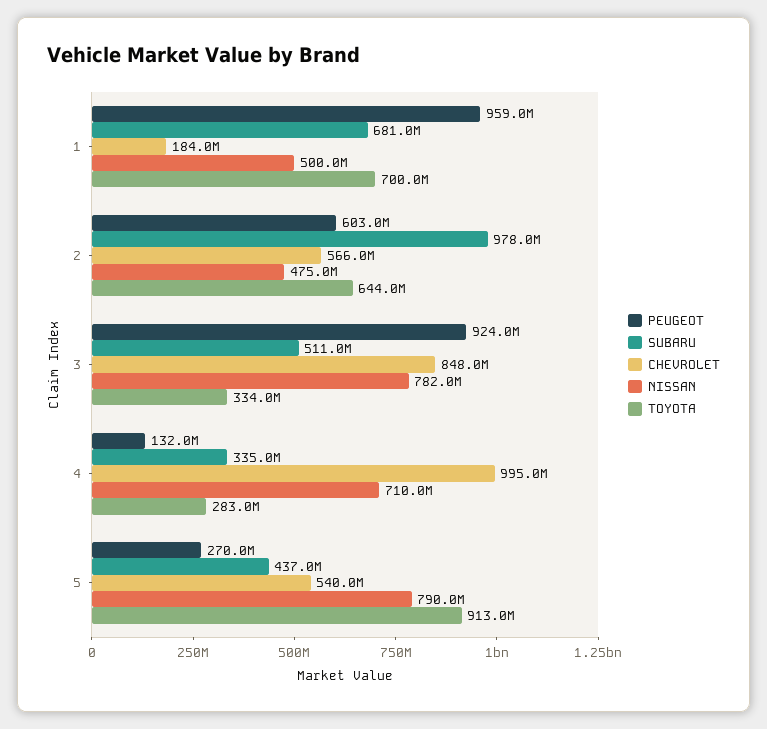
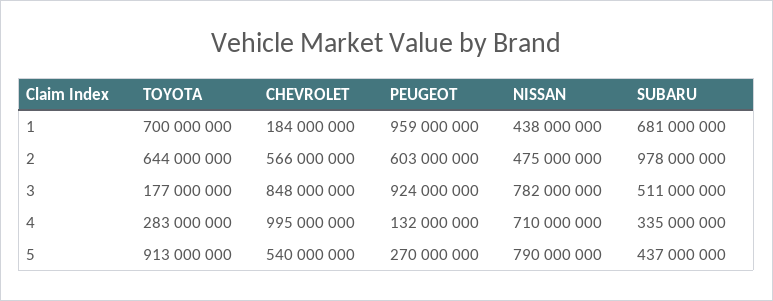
NISSAN, 1: 500000000 -> 438000000
TOYOTA, 3: 334000000 -> 177000000

